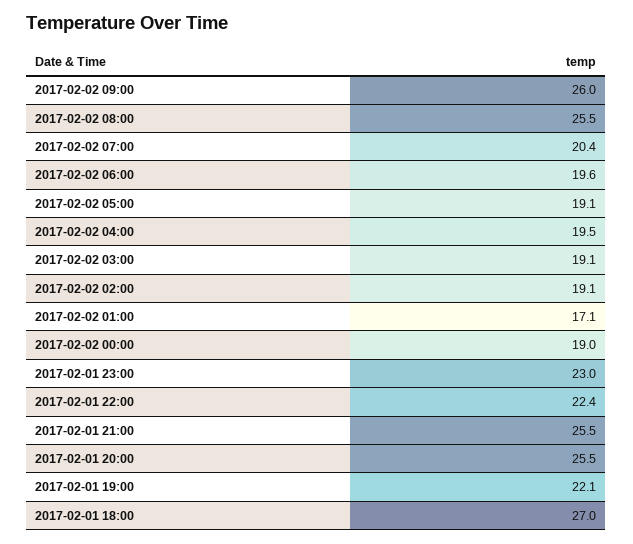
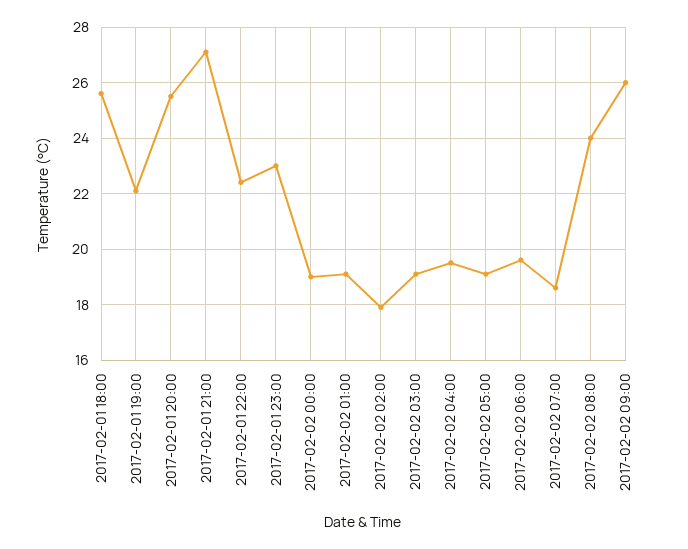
2017-02-02 08:00: 25.5 -> 24
2017-02-02 07:00: 20.4 -> 18.5
2017-02-02 02:00: 19.1 -> 18
2017-02-02 01:00: 17.1 -> 19
2017-02-01 21:00: 25.5 -> 27
2017-02-01 18:00: 27 -> 25.5

